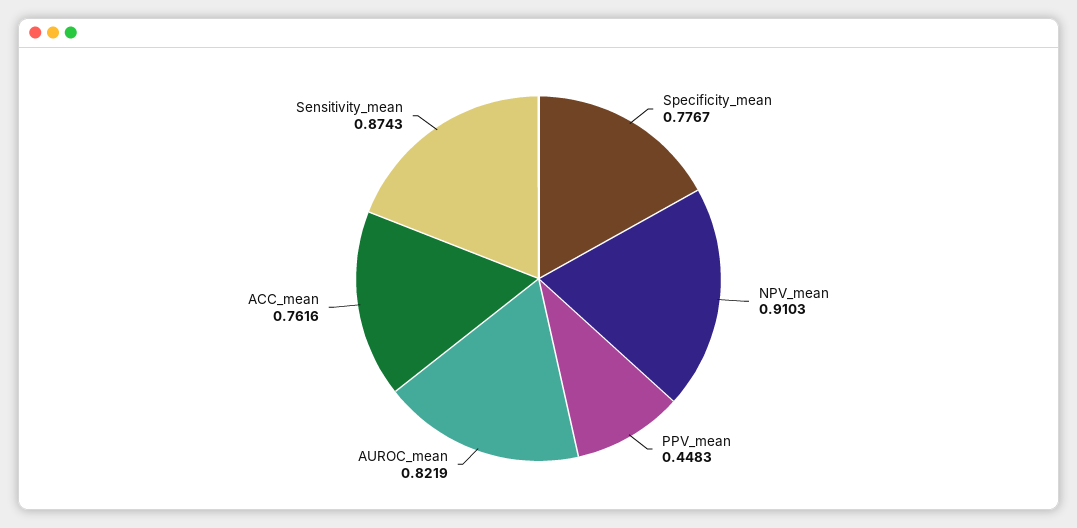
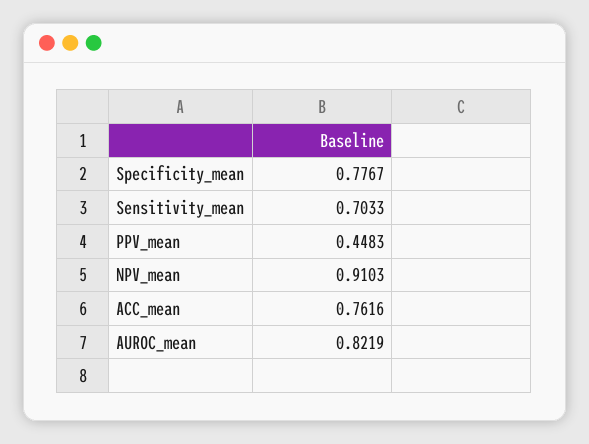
Sensitivity_mean: 0.8743 -> 0.7033

